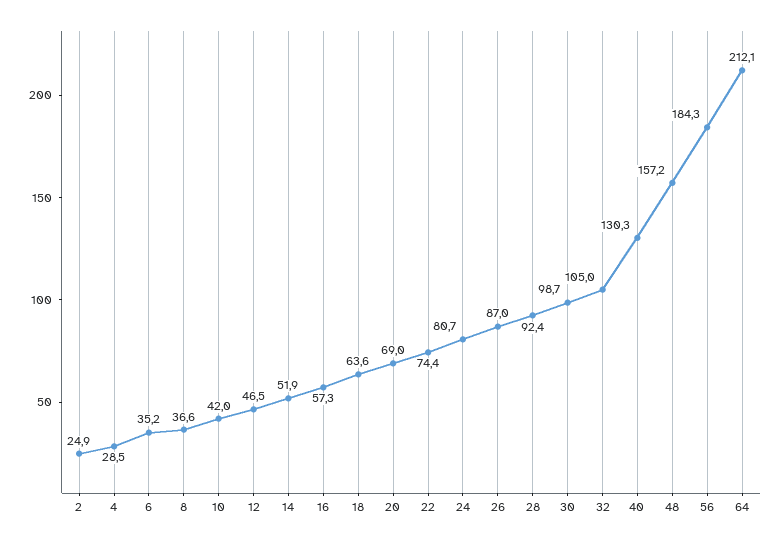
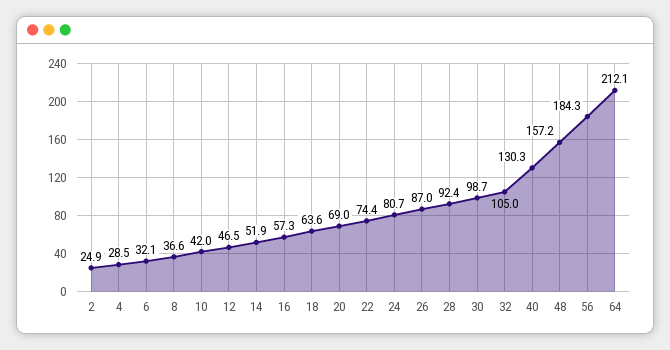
6: 35.2 -> 32.1

